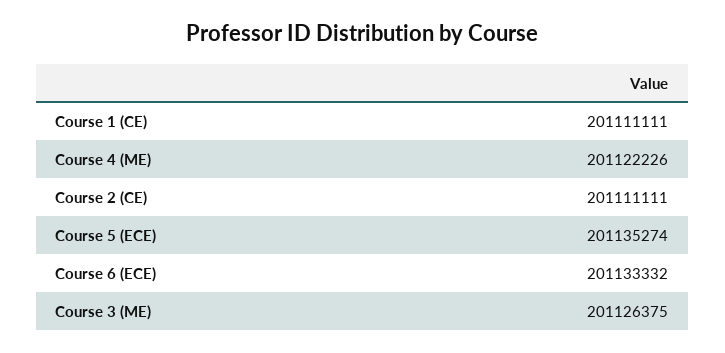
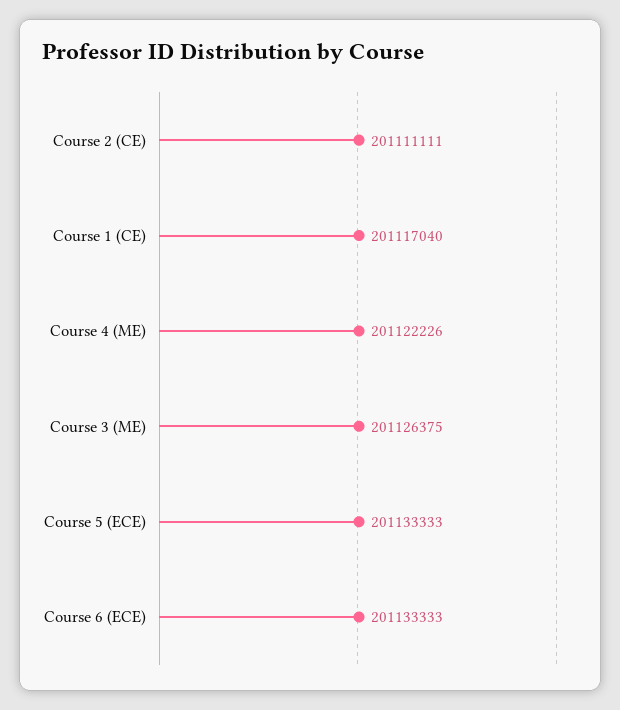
Course 1 (CE): 201111111 -> 201117040
Course 5 (ECE): 201135274 -> 201133333
Course 6 (ECE): 201133332 -> 201133333

